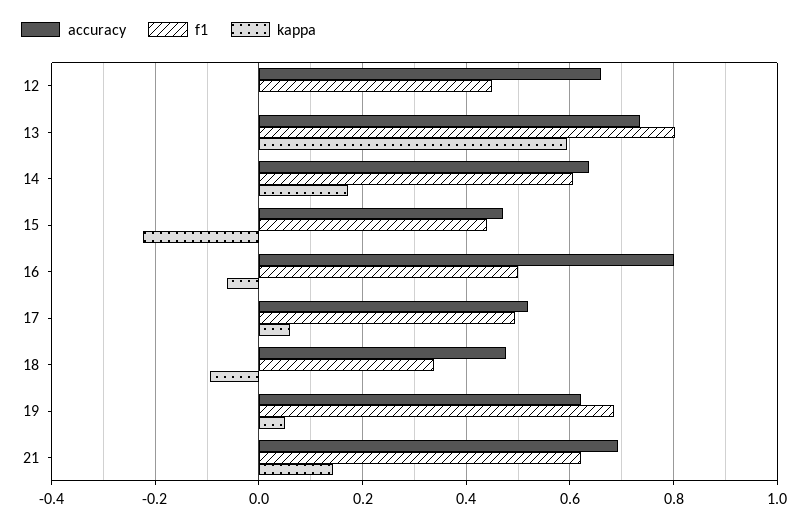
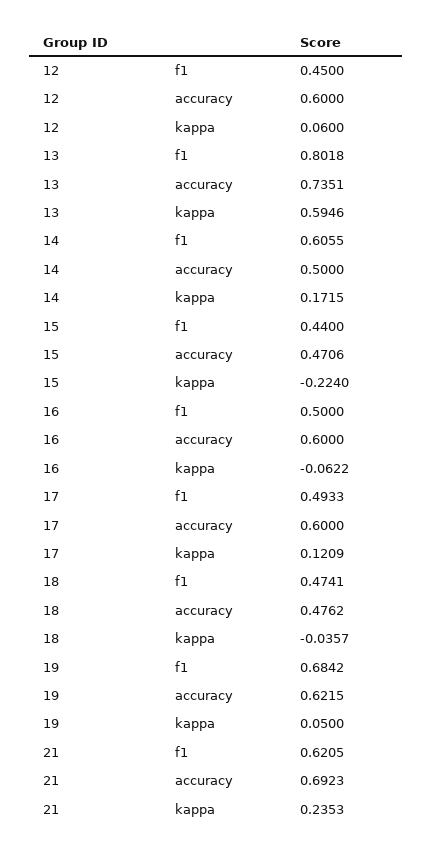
accuracy, 12: 0.66 -> 0.6
kappa, 12: 0 -> 0.06
accuracy, 14: 0.64 -> 0.5
accuracy, 16: 0.8 -> 0.6
accuracy, 17: 0.52 -> 0.6
kappa, 17: 0.06 -> 0.1209
f1, 18: 0.34 -> 0.4741
kappa, 18: -0.1 -> -0.0357
kappa, 21: 0.14 -> 0.2353

